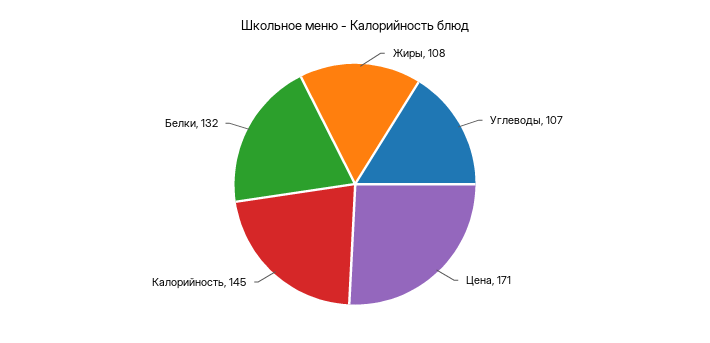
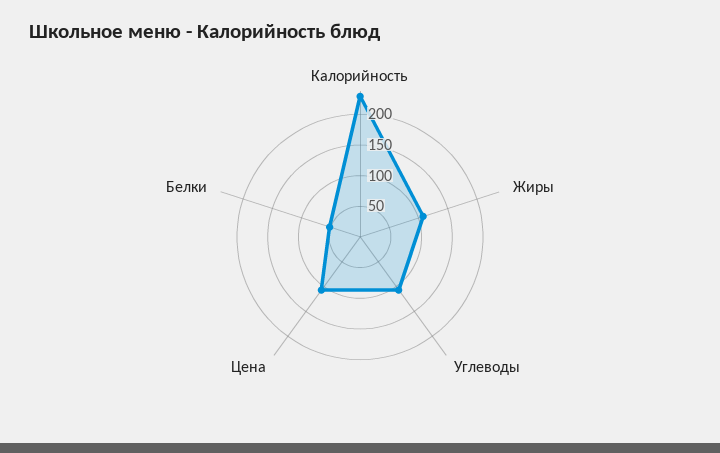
Цена: 171 -> 100
Калорийность: 145 -> 225
Белки: 132 -> 50

